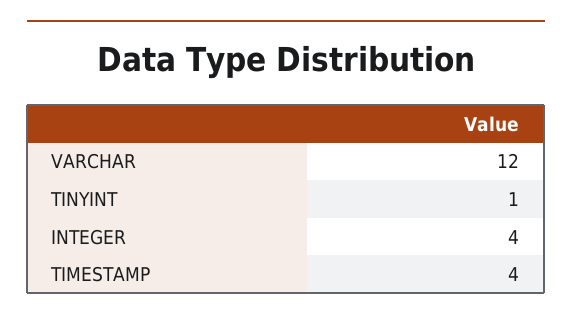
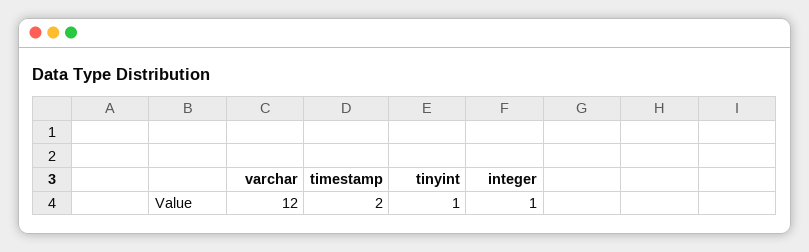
INTEGER: 4 -> 1
TIMESTAMP: 4 -> 2

